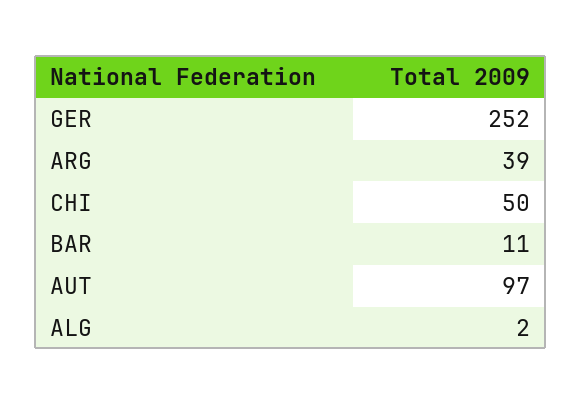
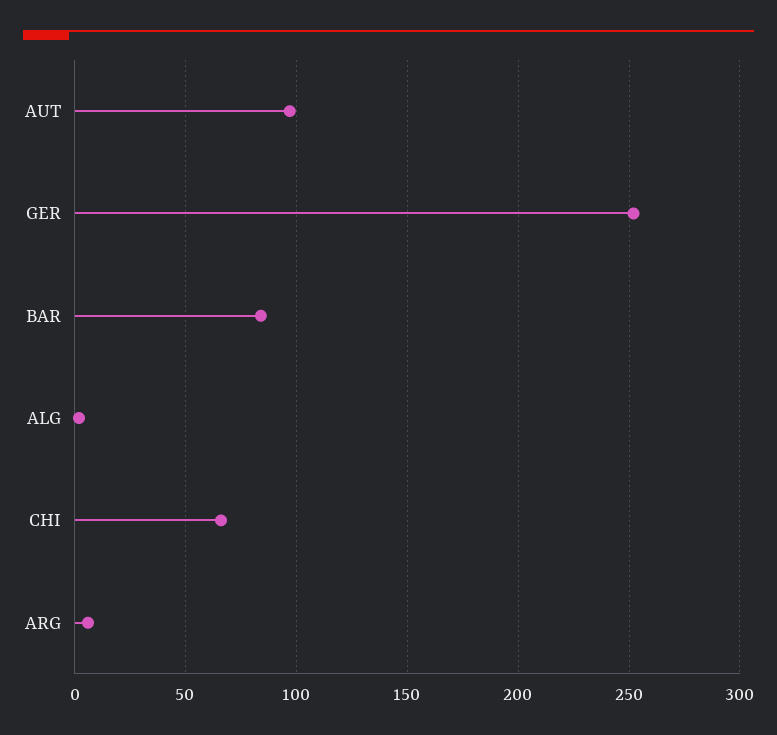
ARG: 39 -> 5
CHI: 50 -> 65
BAR: 11 -> 85

